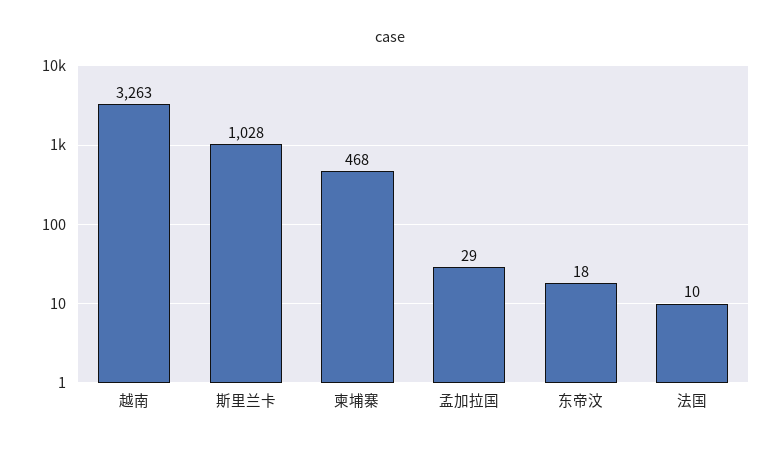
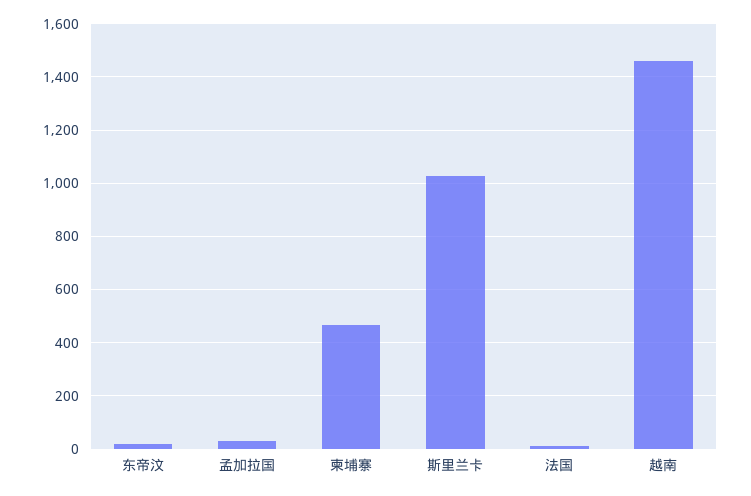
越南: 3263 -> 1450

